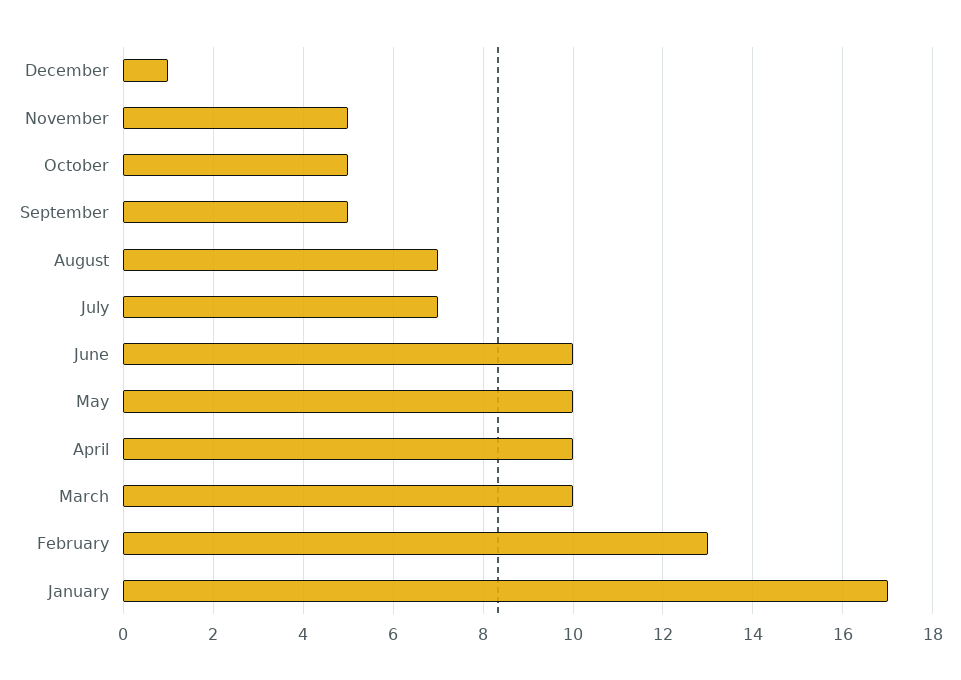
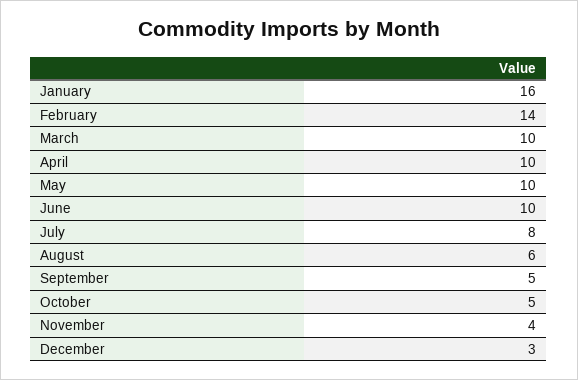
December: 1 -> 3
November: 5 -> 4
August: 7 -> 6
July: 7 -> 8
February: 13 -> 14
January: 17 -> 16

